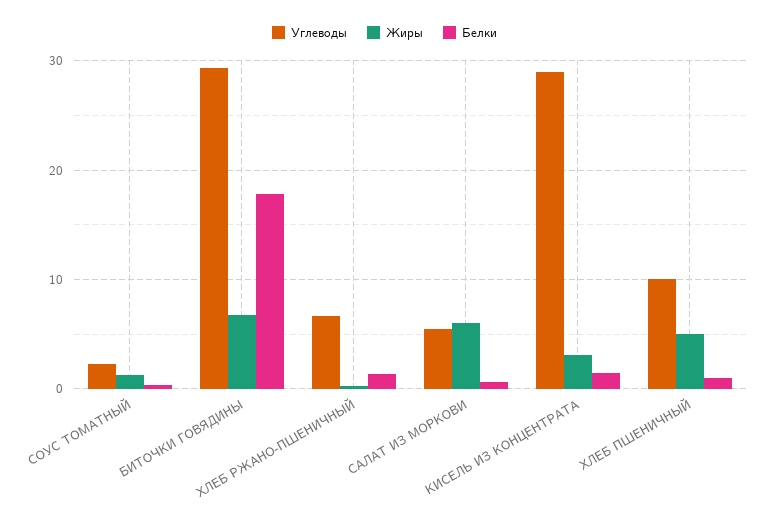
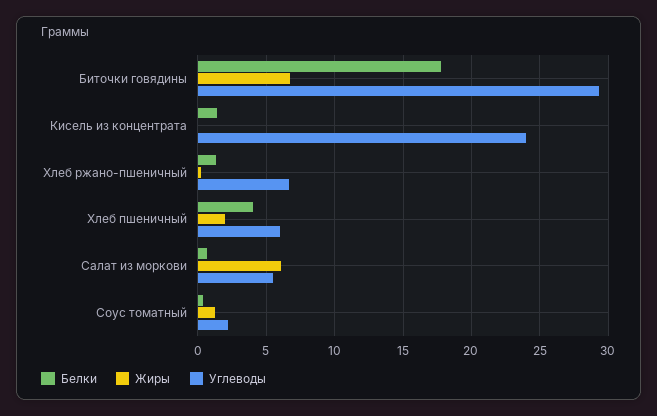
Углеводы, КИСЕЛЬ ИЗ КОНЦЕНТРАТА: 29 -> 24
Жиры, КИСЕЛЬ ИЗ КОНЦЕНТРАТА: 3 -> 0
Углеводы, ХЛЕБ ПШЕНИЧНЫЙ: 10 -> 6
Жиры, ХЛЕБ ПШЕНИЧНЫЙ: 5 -> 2
Белки, ХЛЕБ ПШЕНИЧНЫЙ: 1 -> 4

